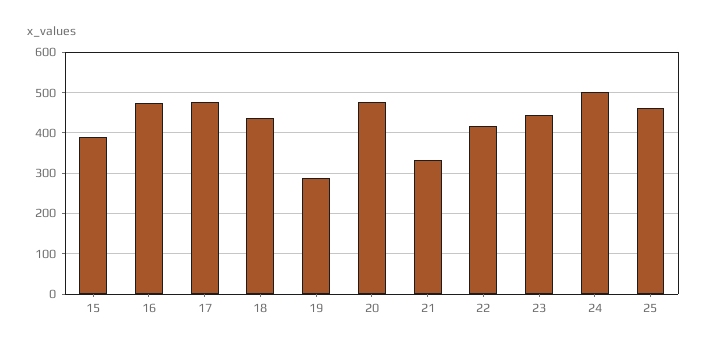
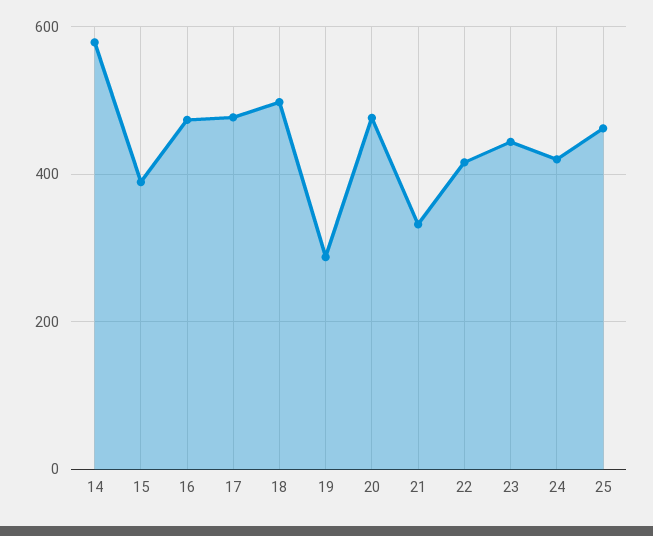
18: 440 -> 500
24: 500 -> 420
14: none -> 580

